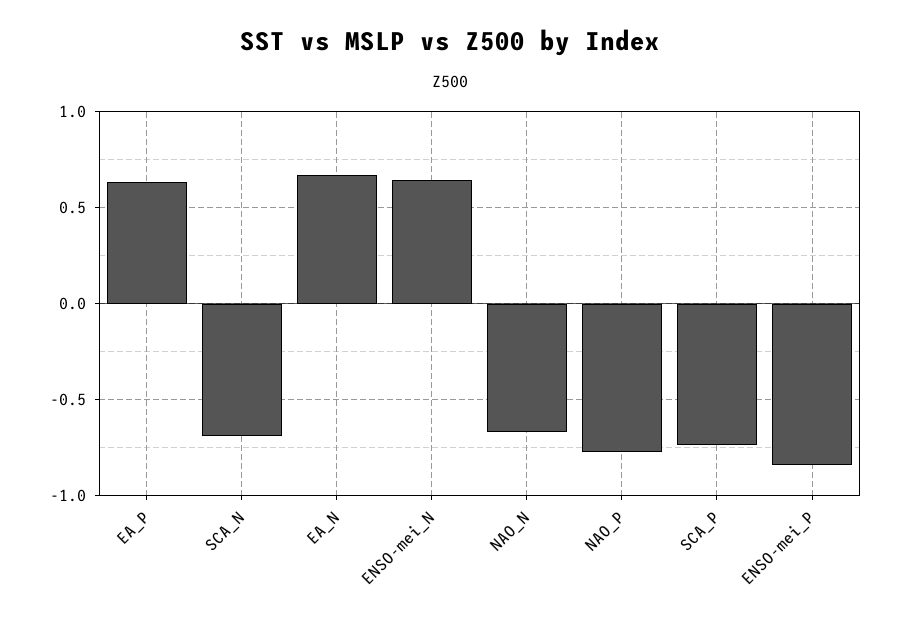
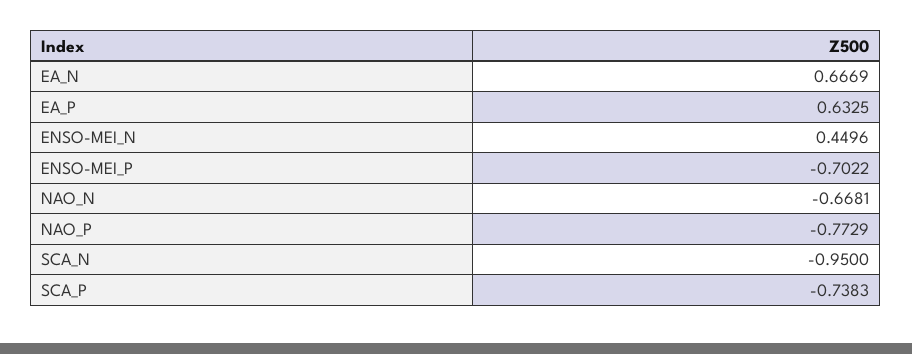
SCA_N: -0.7 -> -0.95
ENSO-mei_N: 0.65 -> 0.4496
ENSO-mei_P: -0.85 -> -0.7022

